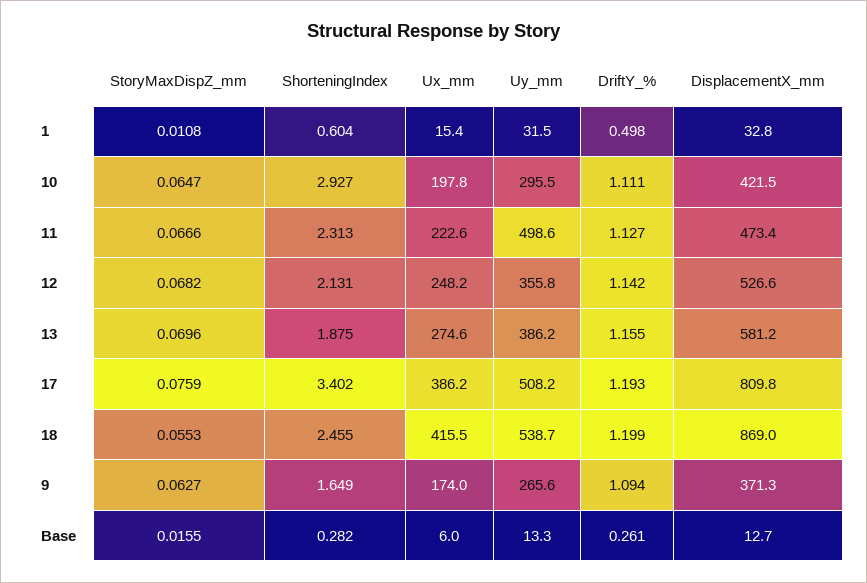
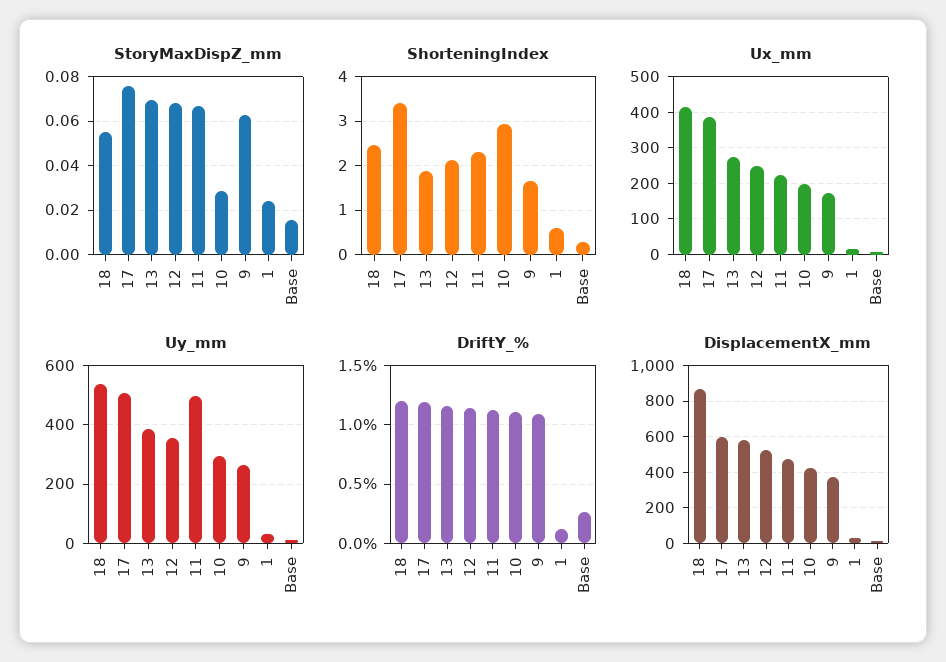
StoryMaxDispZ_mm, 1: 0.0108 -> 0.025
DriftY_%, 1: 0.498 -> 0.1
StoryMaxDispZ_mm, 10: 0.0647 -> 0.03
DisplacementX_mm, 17: 809.8 -> 600

